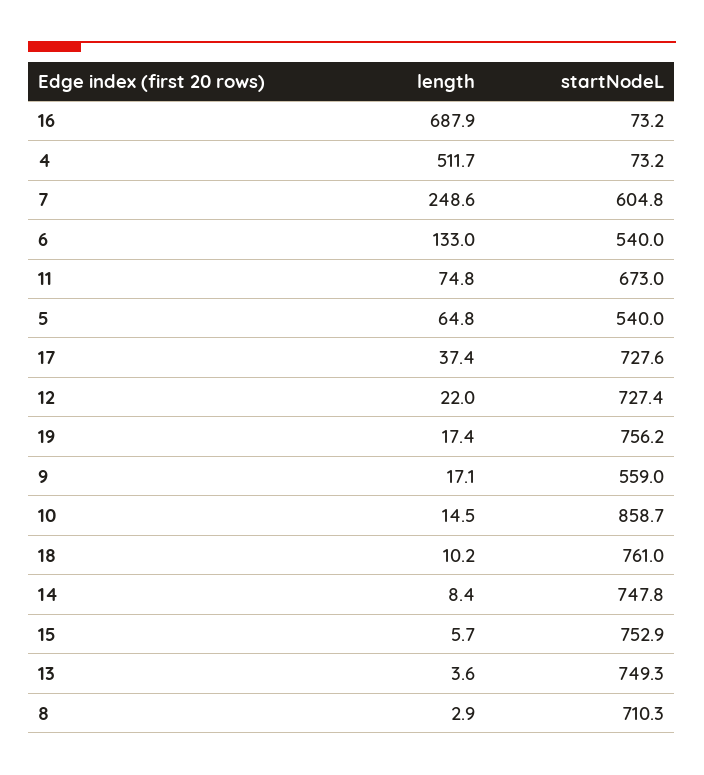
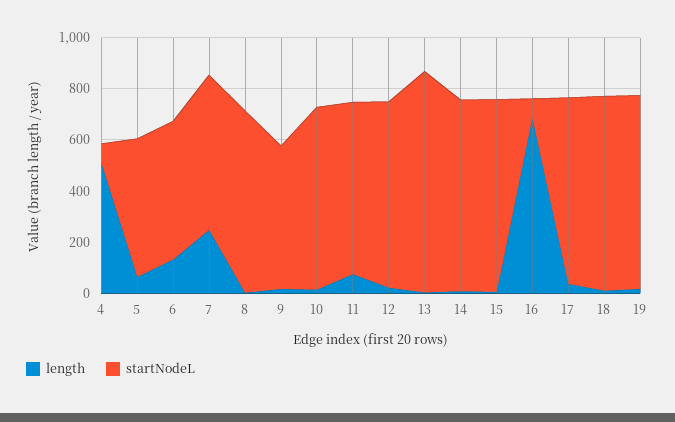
startNodeL, 10: 858.7 -> 700
startNodeL, 13: 749.3 -> 850

